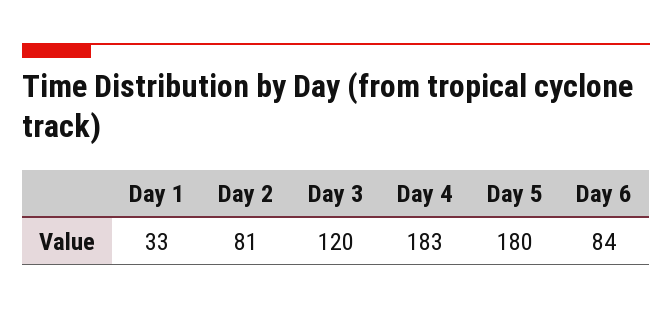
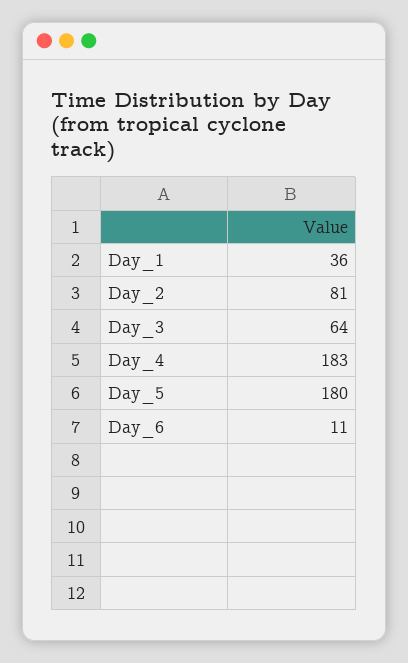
Day 1: 33 -> 36
Day 3: 120 -> 64
Day 6: 84 -> 11

